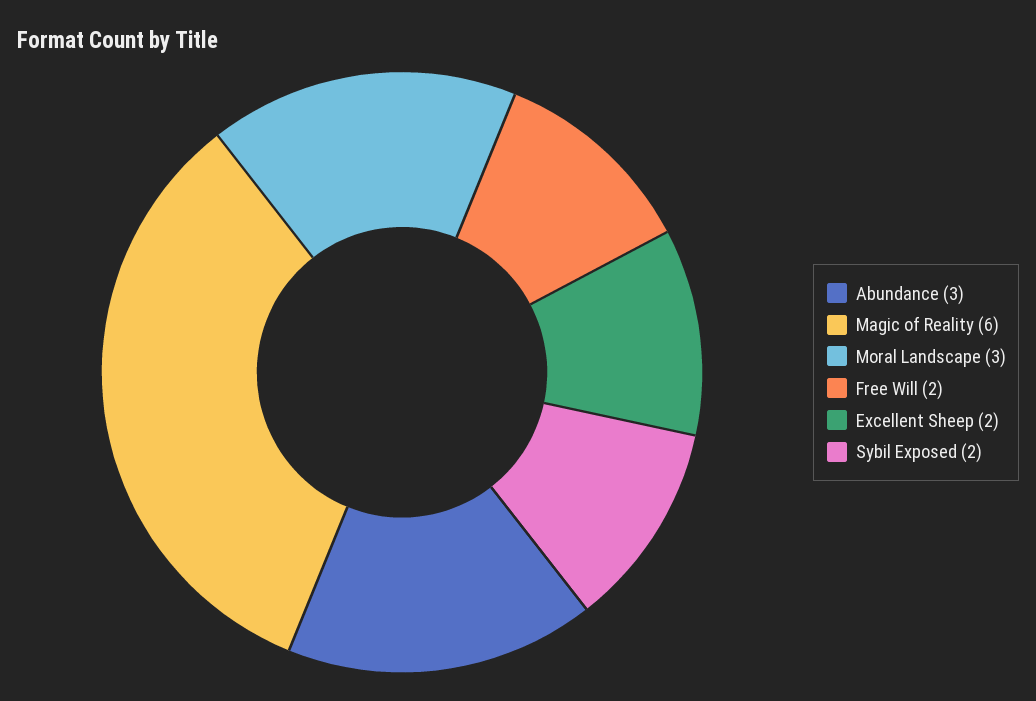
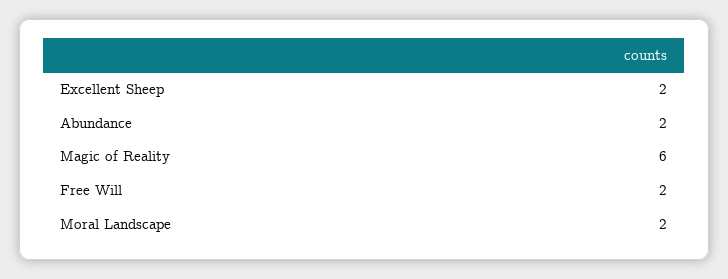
Abundance: 3 -> 2
Moral Landscape: 3 -> 2
Sybil Exposed: 2 -> none

